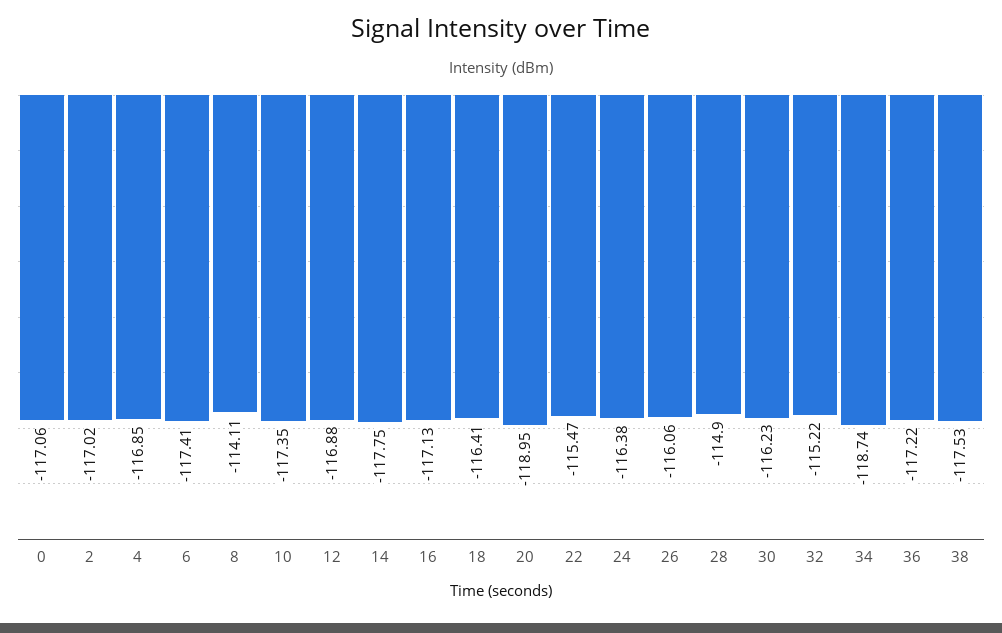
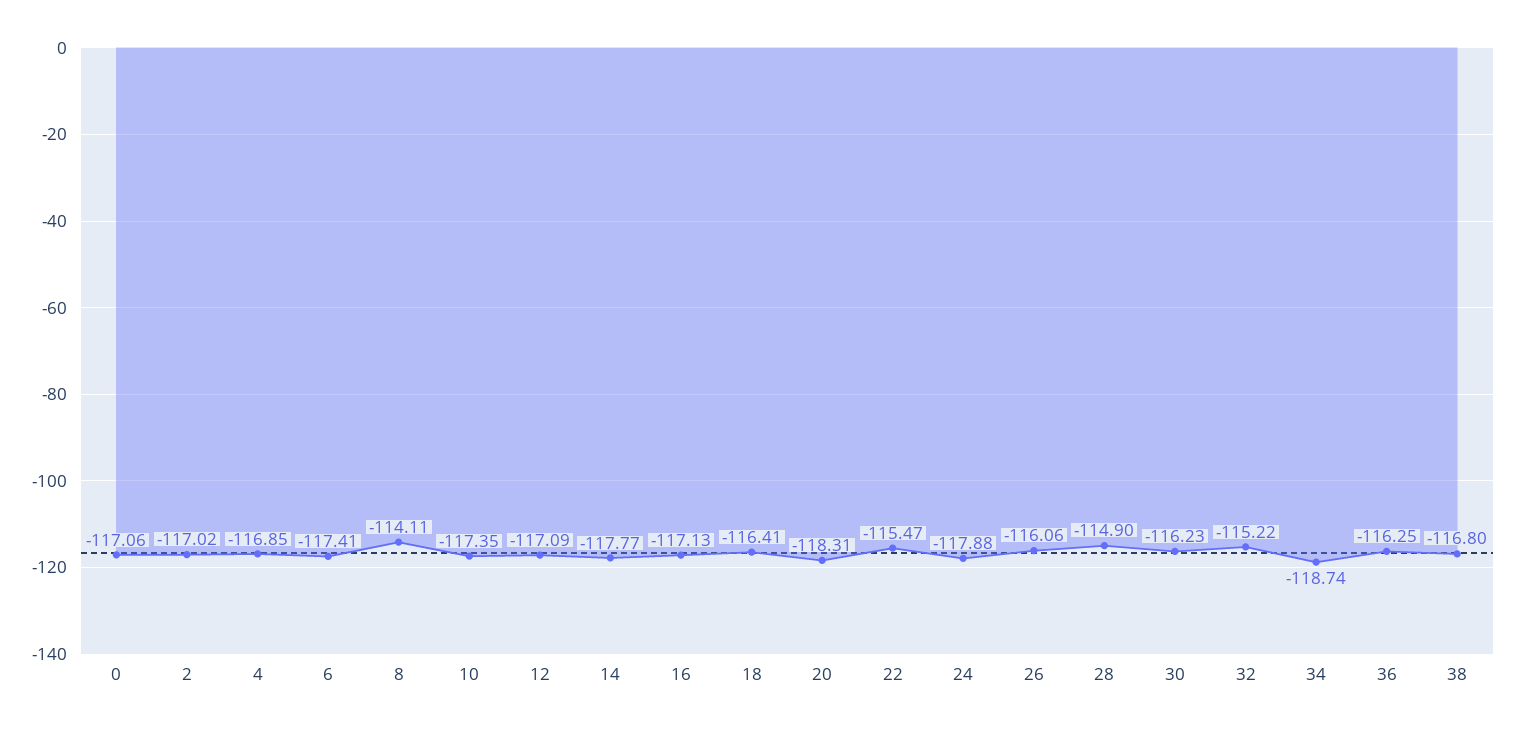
12: -116.88 -> -117.09
14: -117.75 -> -117.77
20: -118.95 -> -118.31
24: -116.38 -> -117.88
36: -117.22 -> -116.25
38: -117.53 -> -116.8

